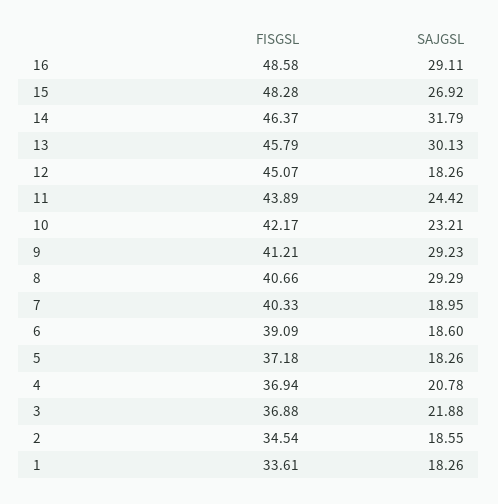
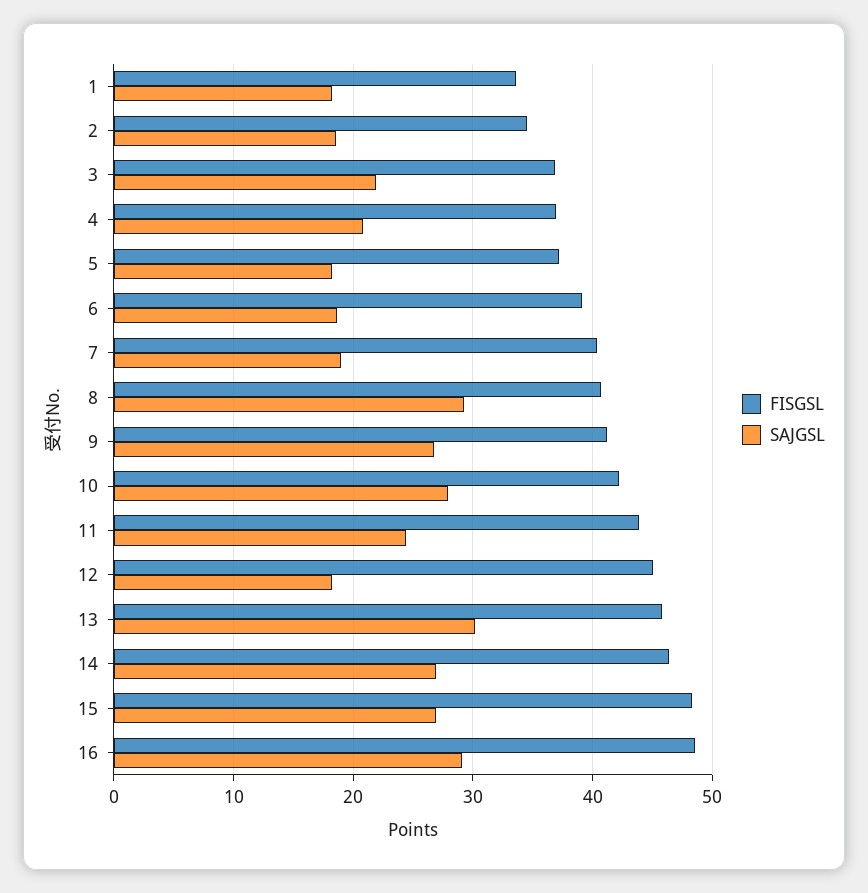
SAJGSL, 14: 31.79 -> 27
SAJGSL, 10: 23.21 -> 28
SAJGSL, 9: 29.23 -> 27

